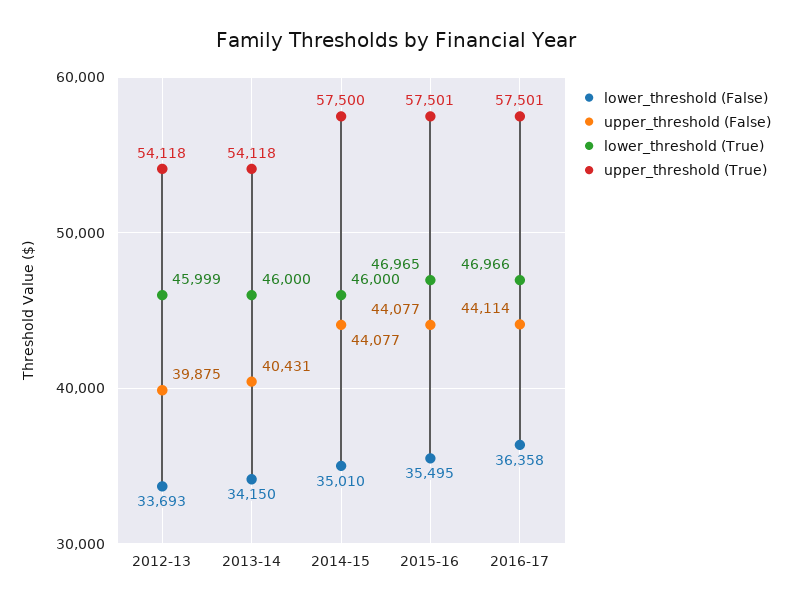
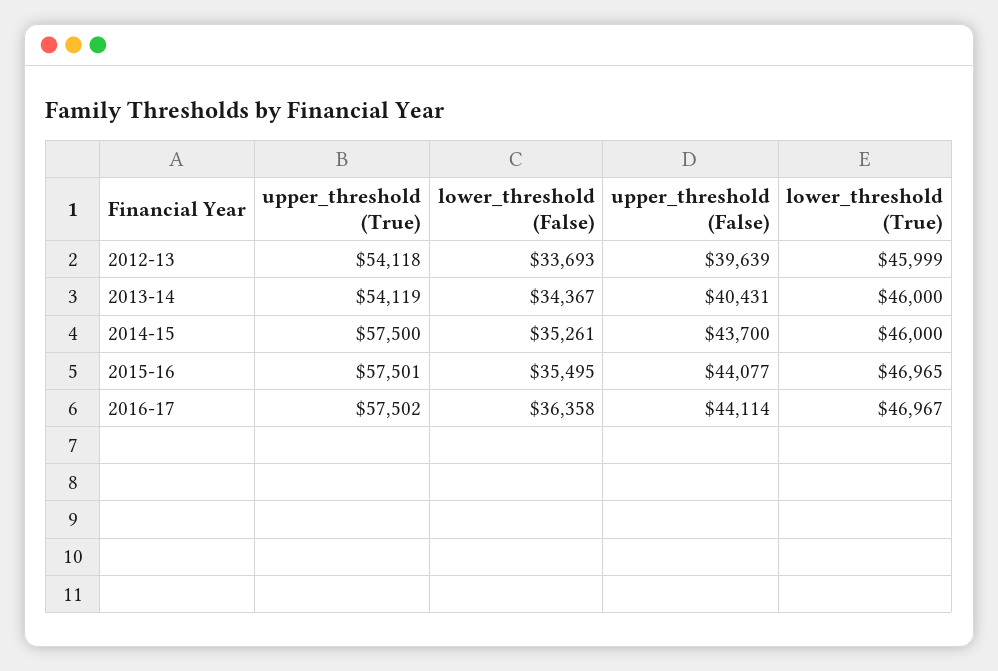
upper_threshold (False), 2012-13: 39875 -> 39639
lower_threshold (False), 2013-14: 34150 -> 34367
upper_threshold (True), 2013-14: 54118 -> 54119
lower_threshold (False), 2014-15: 35010 -> 35261
upper_threshold (False), 2014-15: 44077 -> 43700
lower_threshold (True), 2016-17: 46966 -> 46967
upper_threshold (True), 2016-17: 57501 -> 57502

